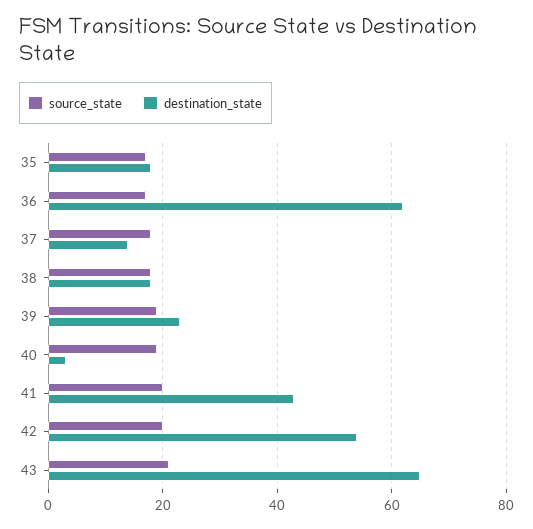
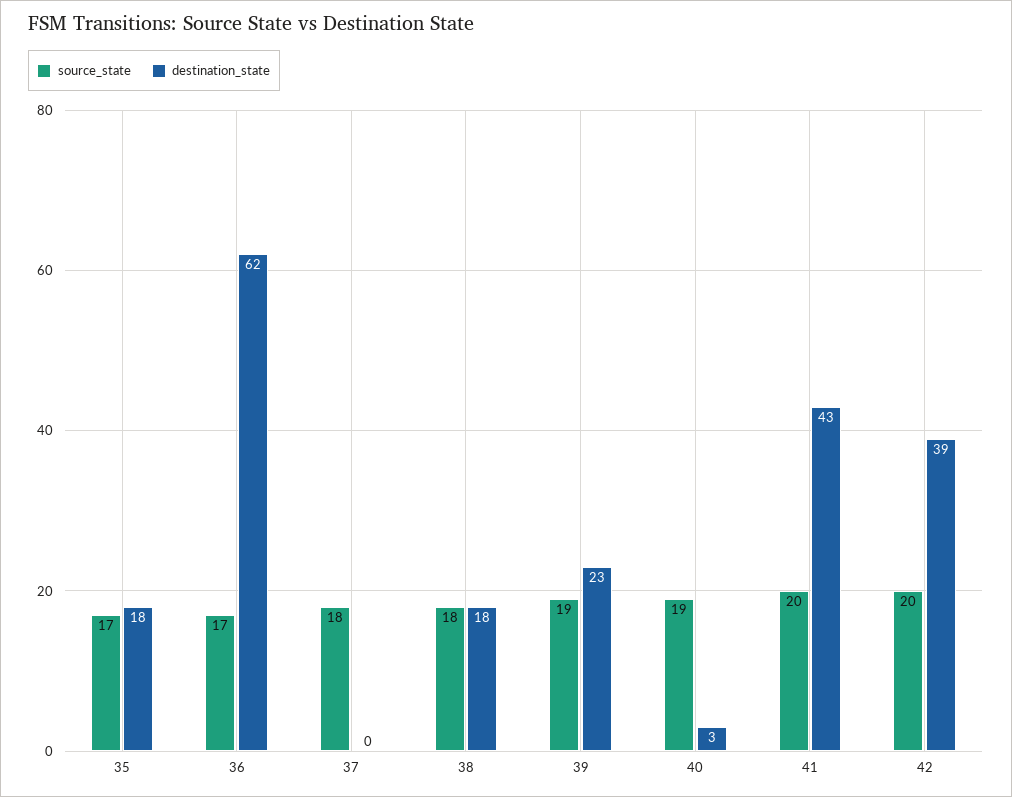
destination_state, 37: 15 -> 0
destination_state, 42: 55 -> 39
source_state, 43: 20 -> none
destination_state, 43: 65 -> none

